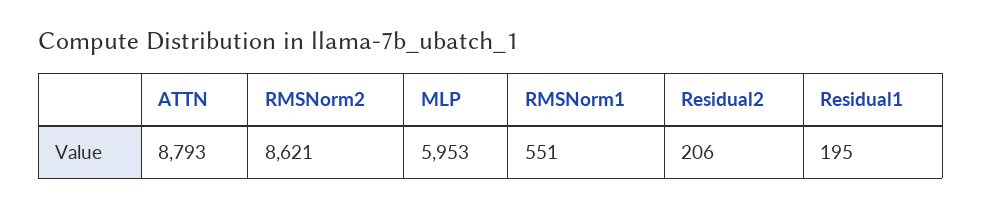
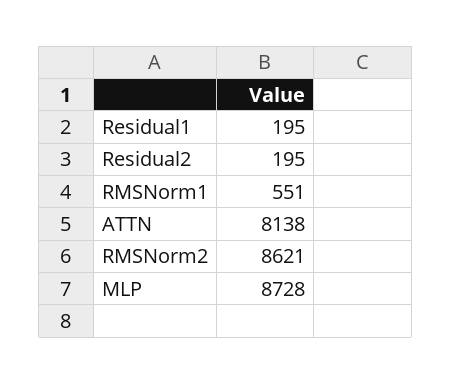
ATTN: 8793 -> 8138
MLP: 5953 -> 8728
Residual2: 206 -> 195

